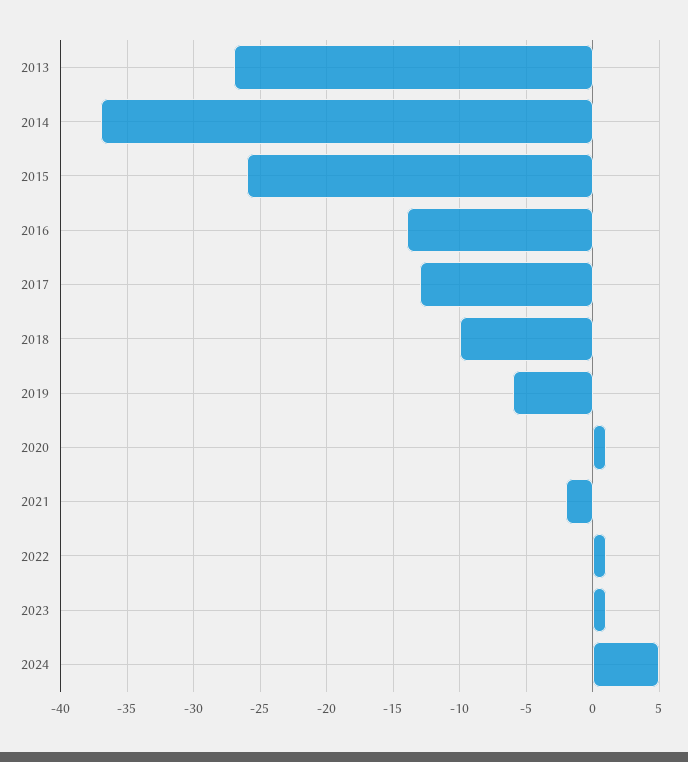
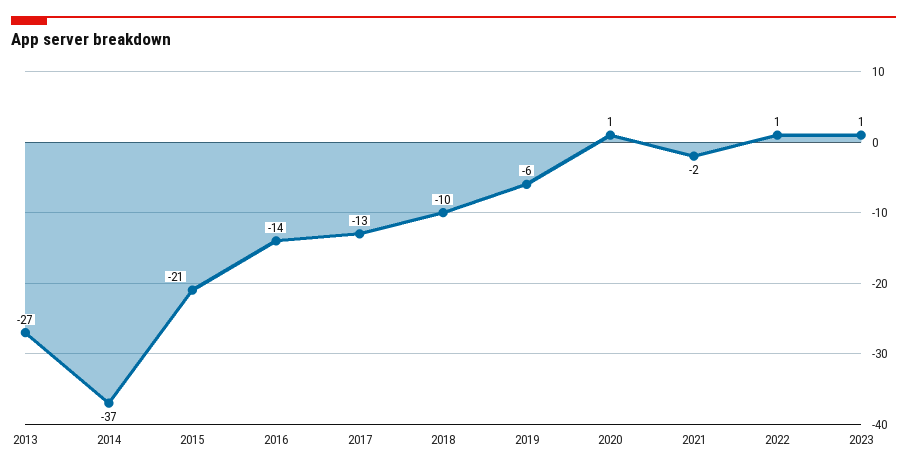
2015: -26 -> -21
2024: 5 -> none

